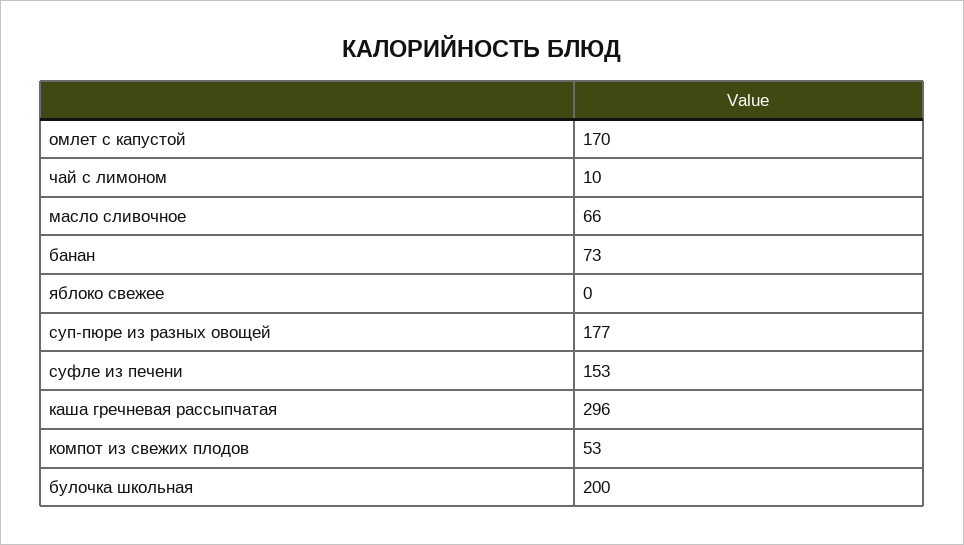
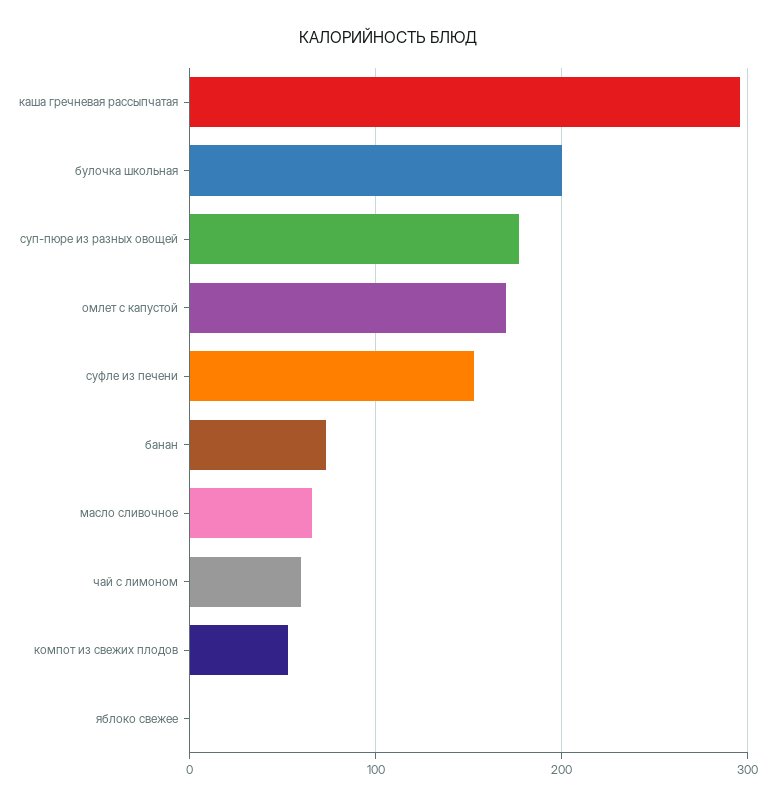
чай с лимоном: 10 -> 60

